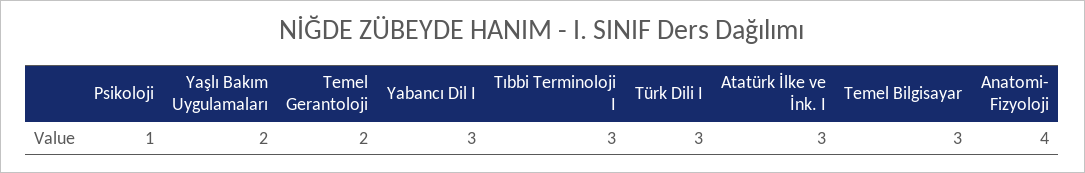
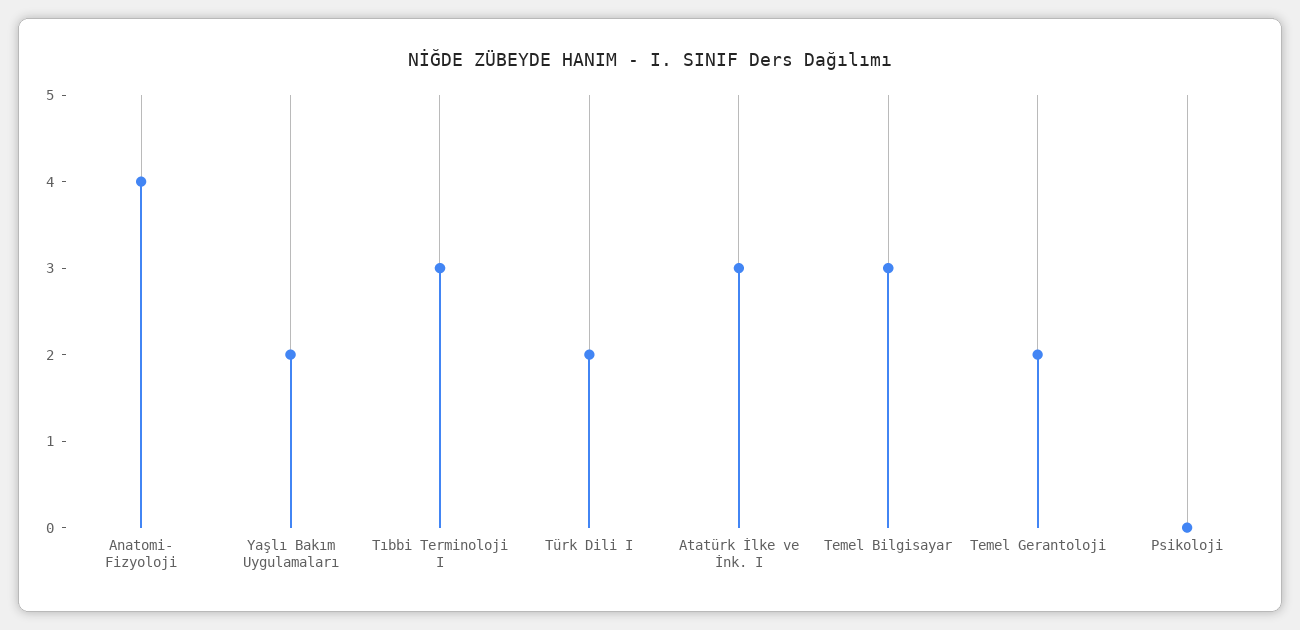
Psikoloji: 1 -> 0
Yabancı Dil I: 3 -> none
Türk Dili I: 3 -> 2

